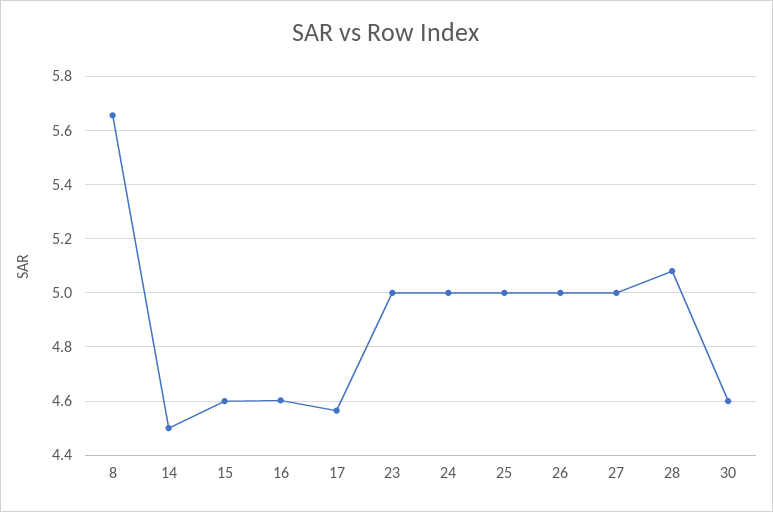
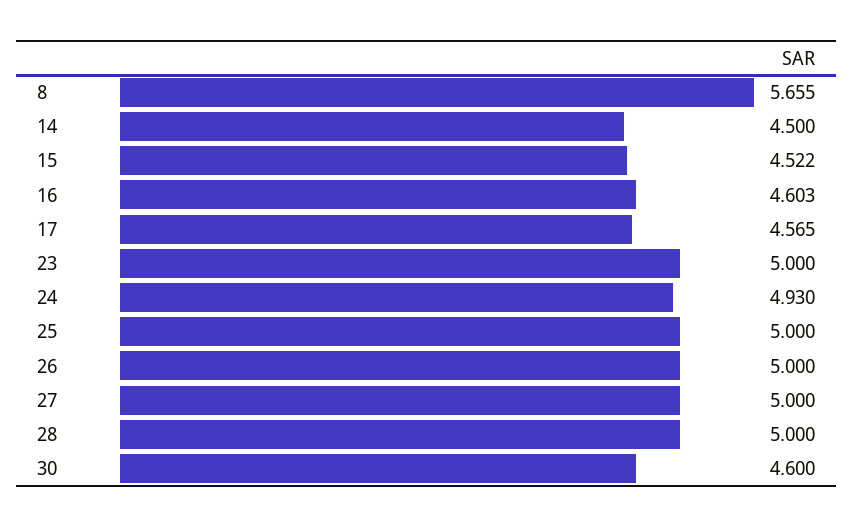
15: 4.6 -> 4.522
24: 5 -> 4.93
28: 5.075 -> 5

